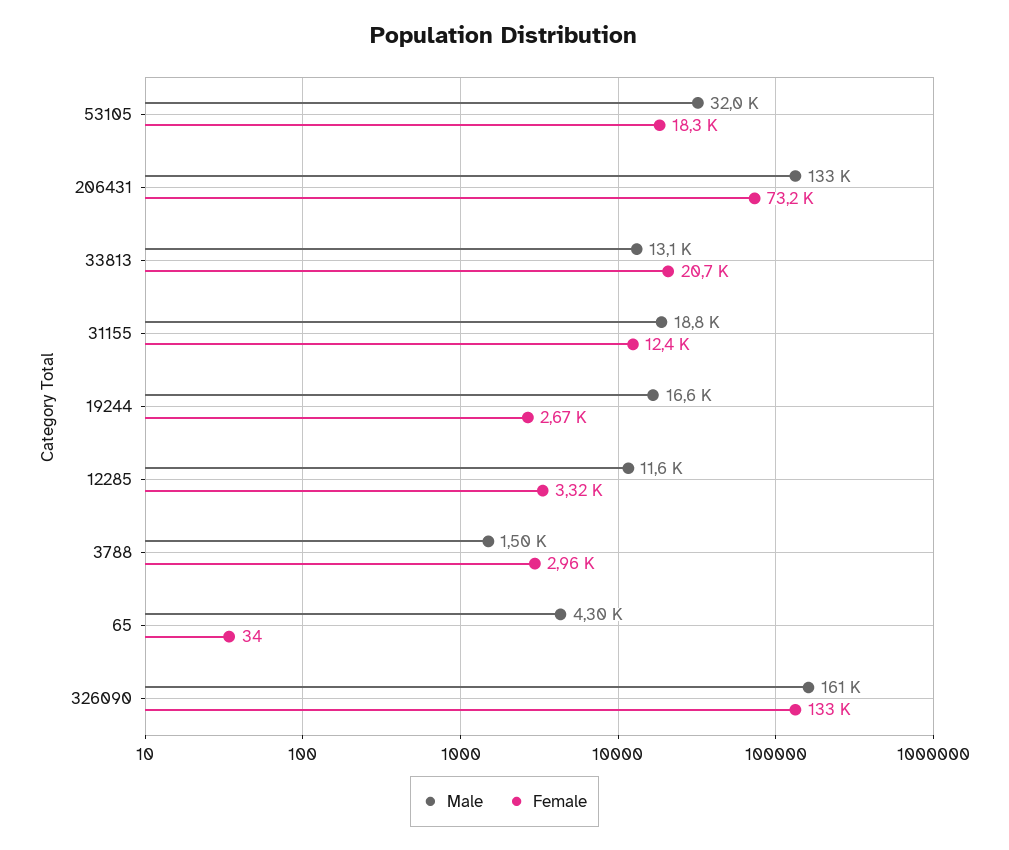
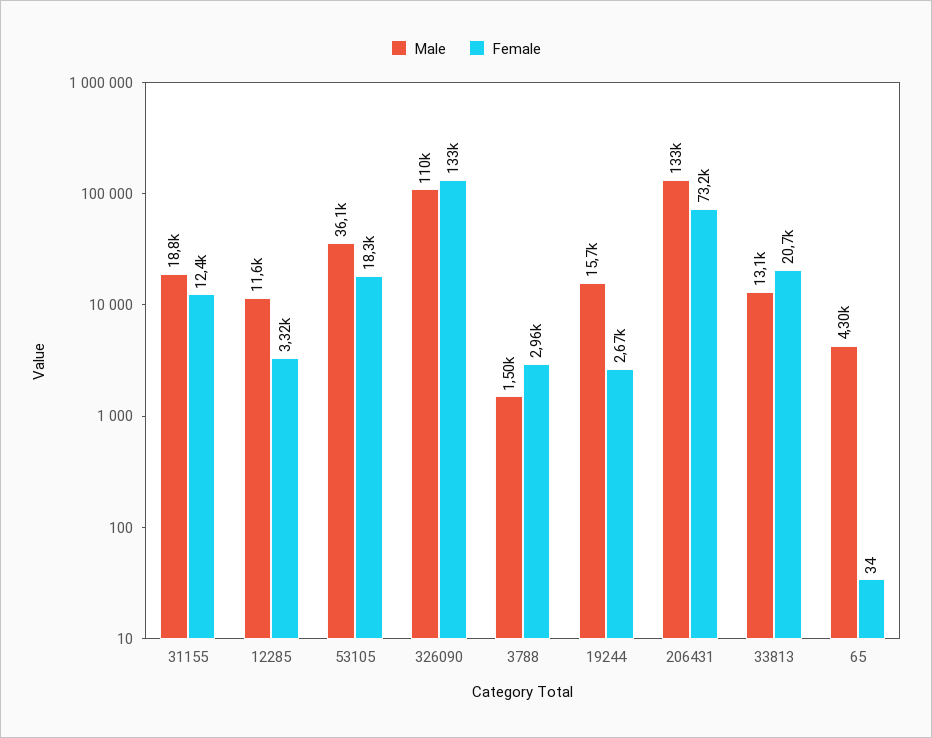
Male, 53105: 32000 -> 36100
Male, 19244: 16600 -> 15700
Male, 326090: 161000 -> 110000

